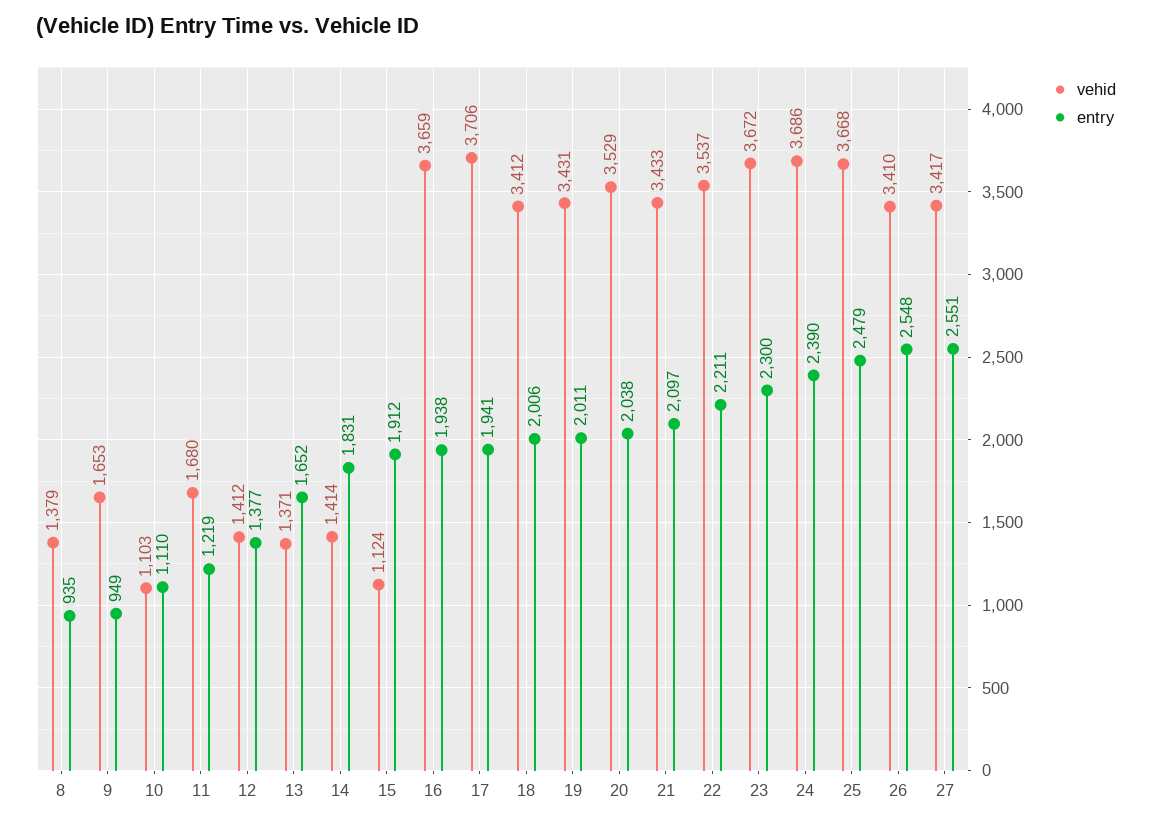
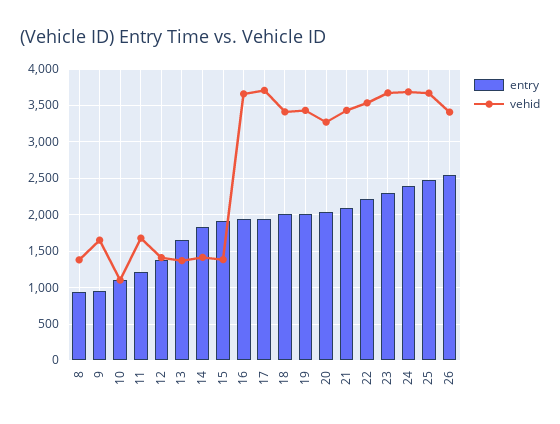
vehid, 15: 1124 -> 1400
vehid, 20: 3529 -> 3300
vehid, 27: 3417 -> none
entry, 27: 2551 -> none

